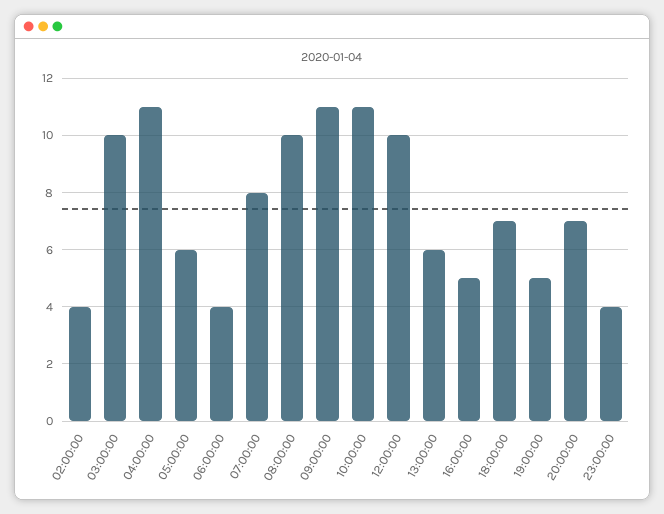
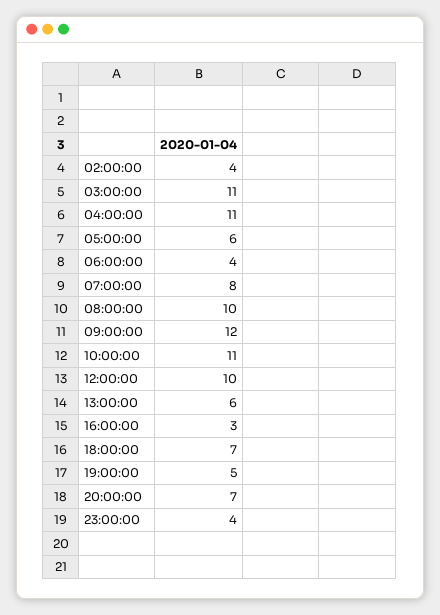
03:00:00: 10 -> 11
09:00:00: 11 -> 12
16:00:00: 5 -> 3

